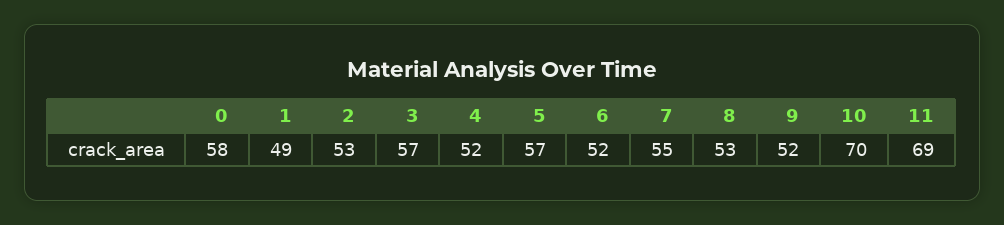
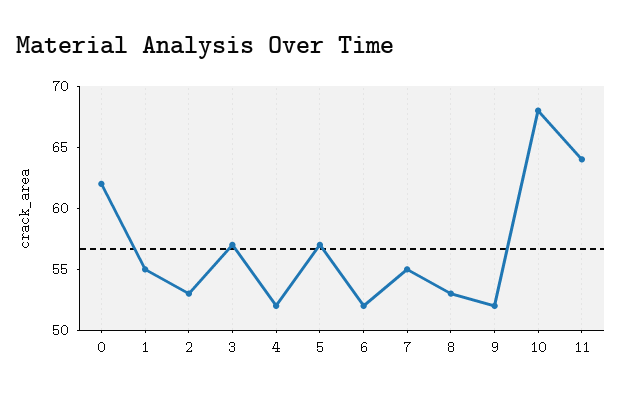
0: 58 -> 62
1: 49 -> 55
10: 70 -> 68
11: 69 -> 64

